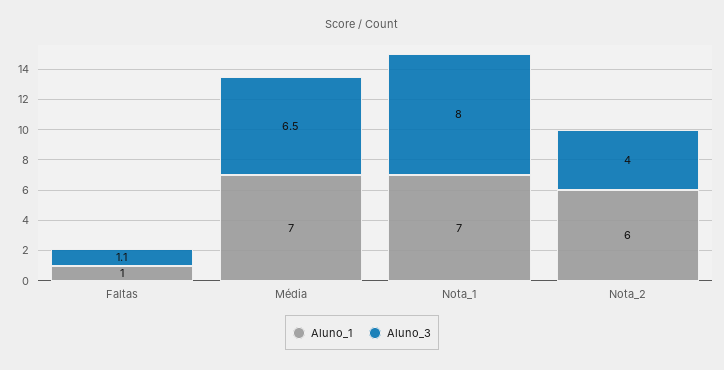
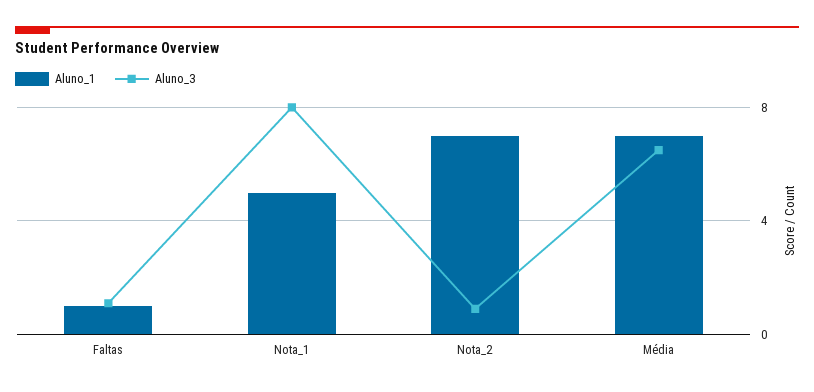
Aluno_1, Nota_1: 7 -> 5
Aluno_1, Nota_2: 6 -> 7
Aluno_3, Nota_2: 4 -> 1

